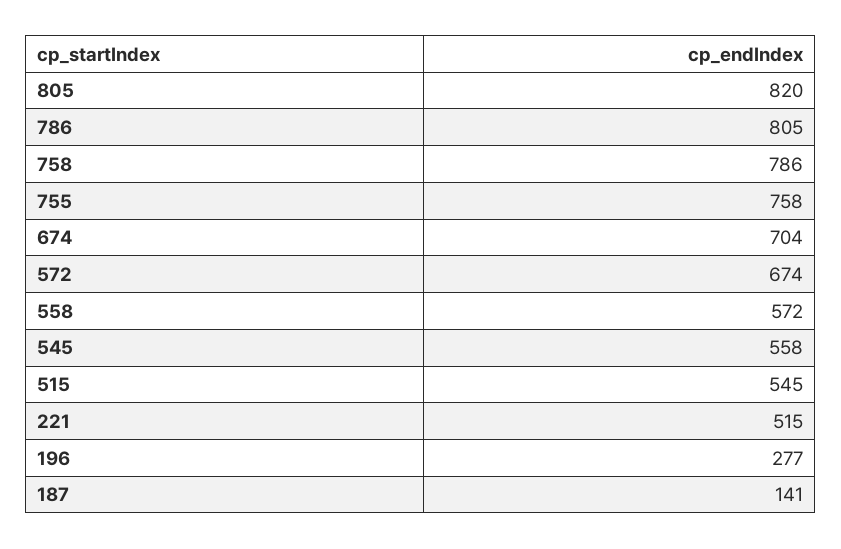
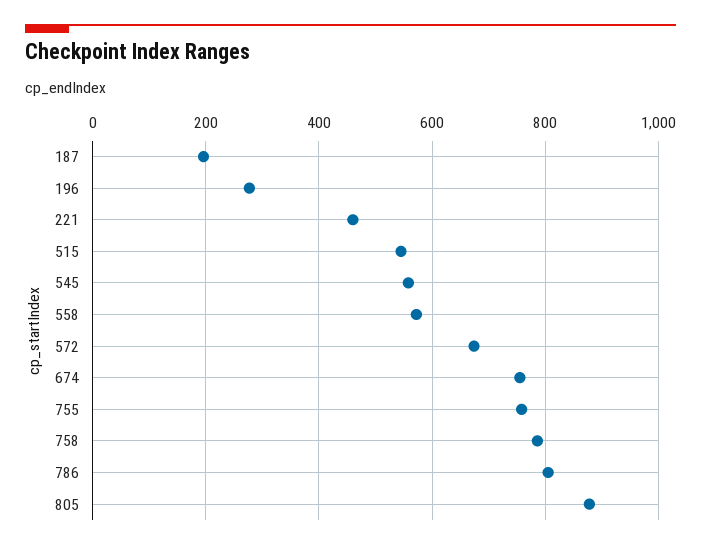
805: 820 -> 880
674: 704 -> 760
221: 515 -> 460
187: 141 -> 200

